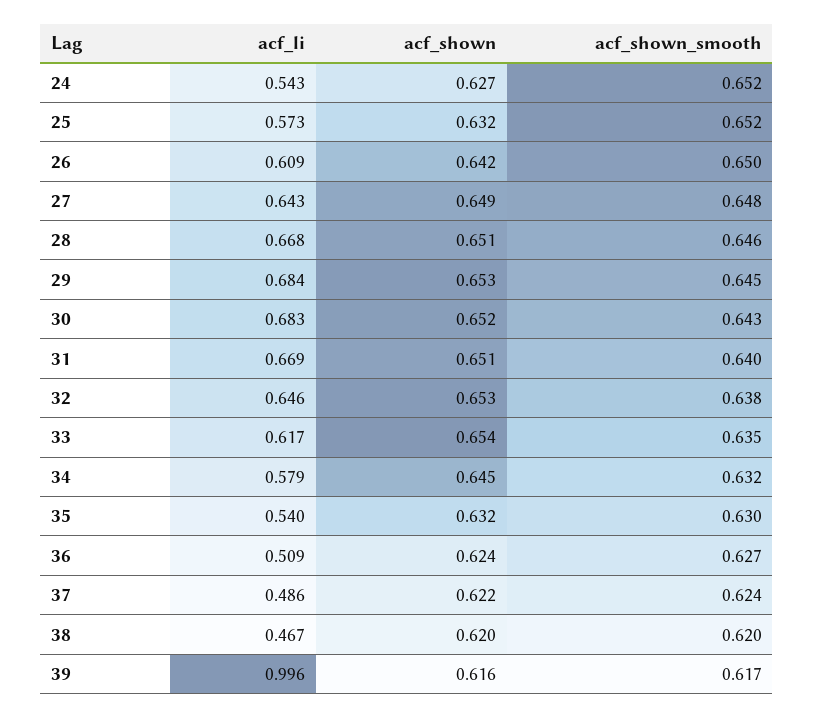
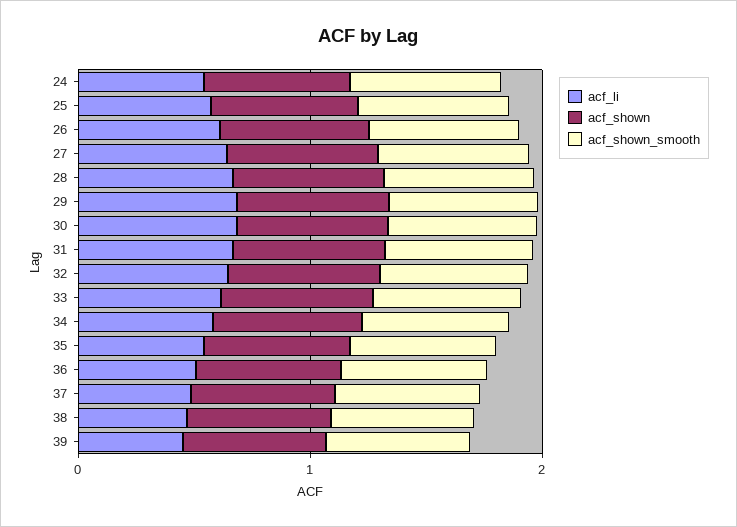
acf_li, 39: 0.996 -> 0.4

